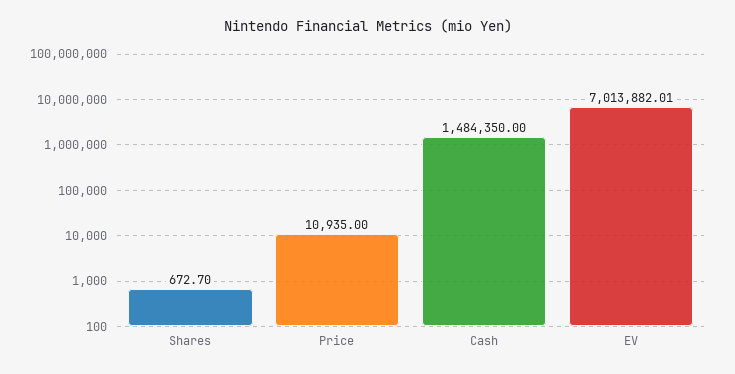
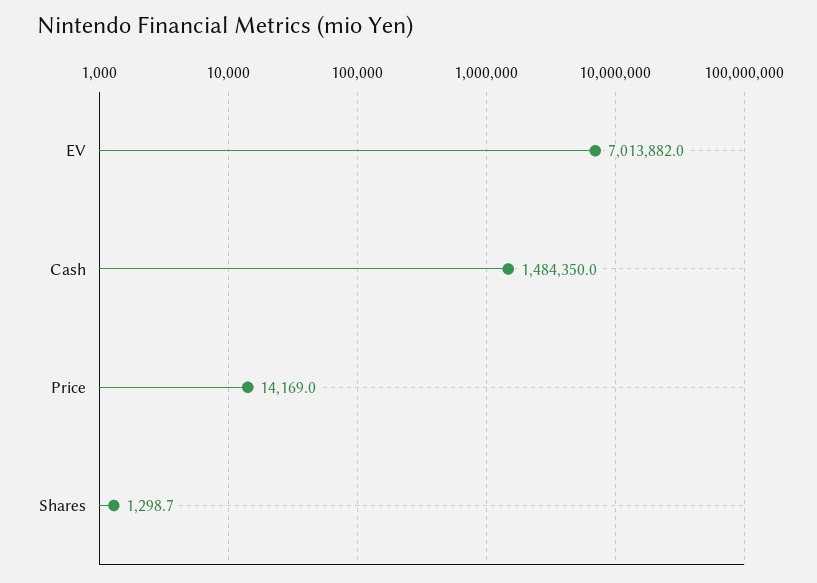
Shares: 672.7 -> 1298.7
Price: 10935 -> 14169

